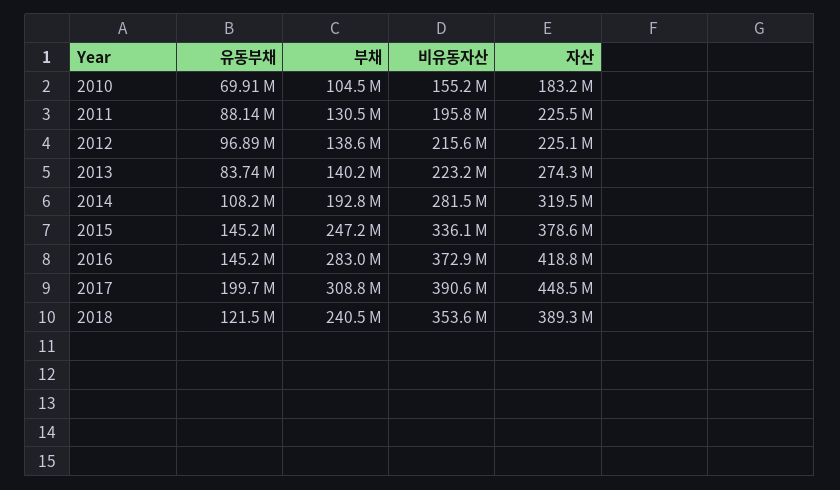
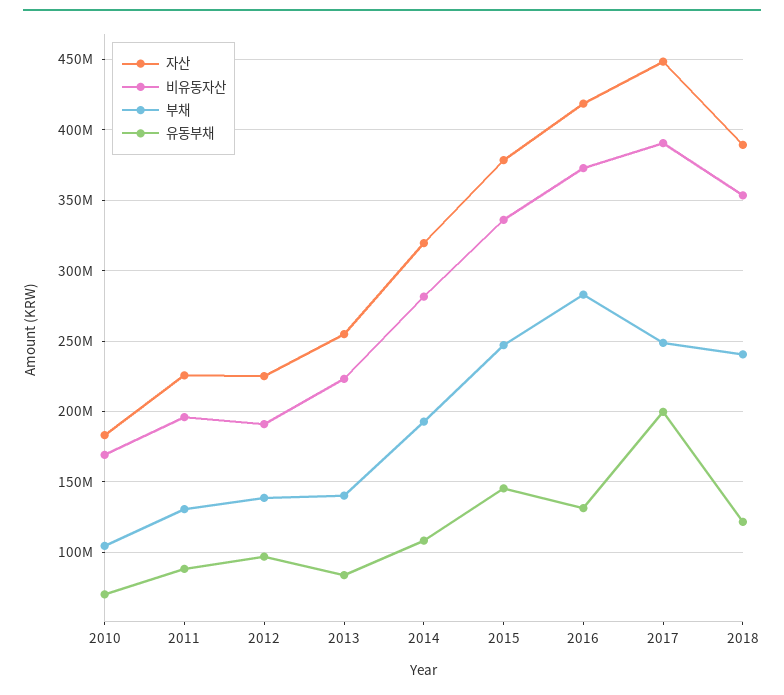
비유동자산, 2010: 155200000 -> 170000000
비유동자산, 2012: 215600000 -> 190000000
자산, 2013: 274300000 -> 255000000
유동부채, 2016: 145200000 -> 130000000
부채, 2017: 308800000 -> 250000000

